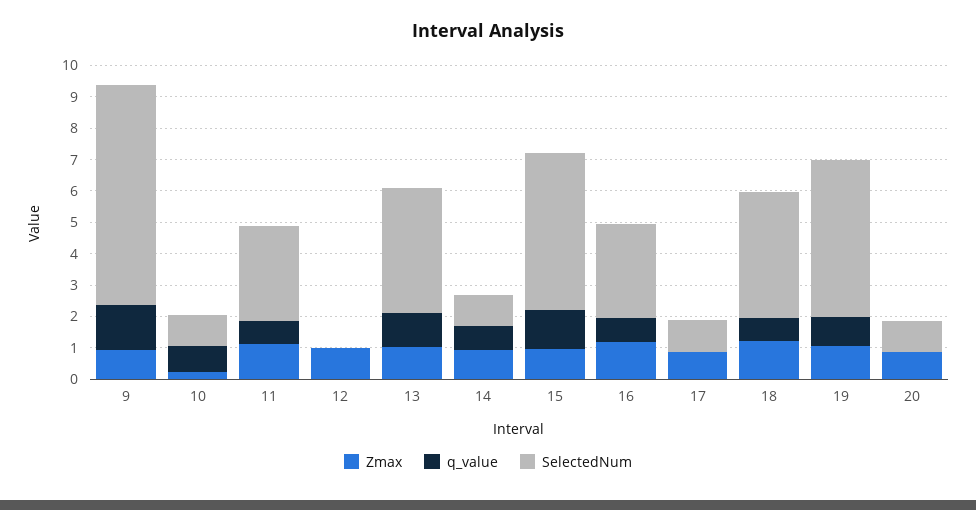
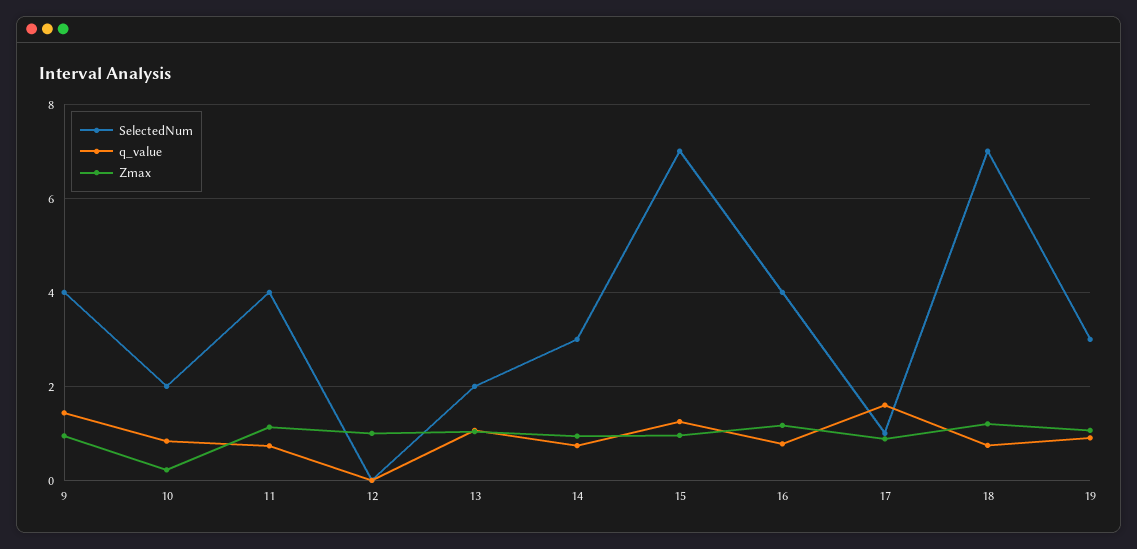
SelectedNum, 9: 7 -> 4
SelectedNum, 10: 1 -> 2
SelectedNum, 11: 3 -> 4
SelectedNum, 13: 4 -> 2
SelectedNum, 14: 1 -> 3
SelectedNum, 15: 5 -> 7
SelectedNum, 16: 3 -> 4
q_value, 17: 0 -> 1.6
SelectedNum, 18: 4 -> 7
SelectedNum, 19: 5 -> 3
Zmax, 20: 1 -> none
q_value, 20: 0 -> none
SelectedNum, 20: 1 -> none

